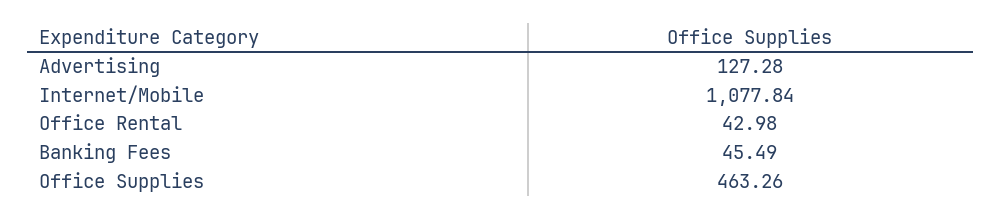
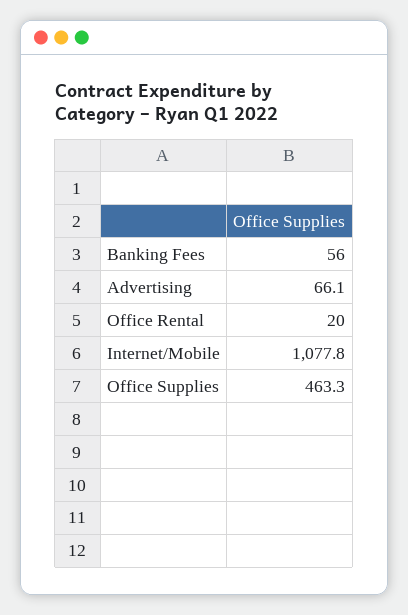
Advertising: 127.28 -> 66.1
Office Rental: 42.98 -> 20
Banking Fees: 45.49 -> 56

